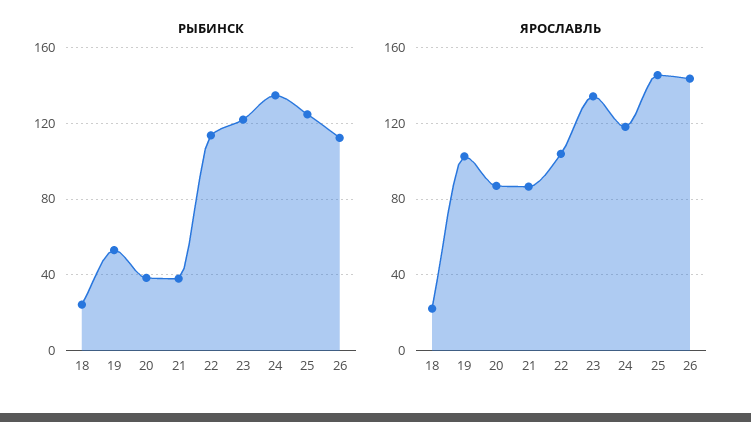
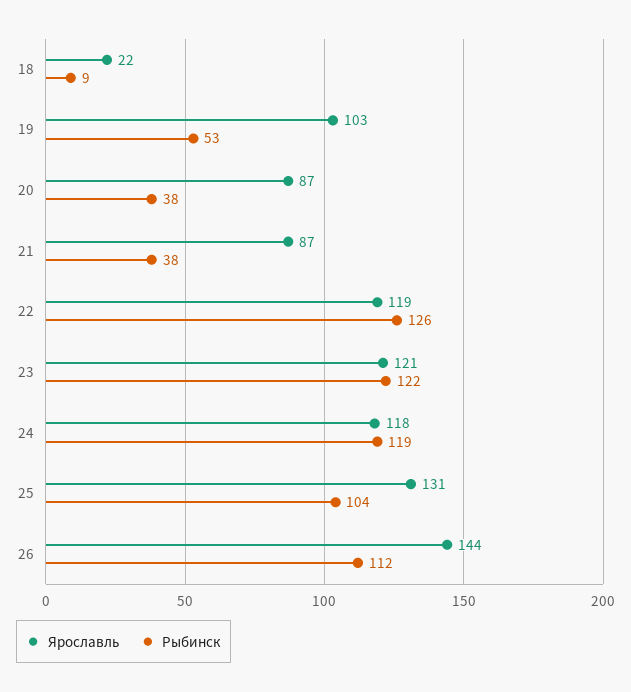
РЫБИНСК, 18: 25 -> 9
РЫБИНСК, 22: 115 -> 126
РЫБИНСК, 24: 135 -> 119
РЫБИНСК, 25: 125 -> 104
ЯРОСЛАВЛЬ, 22: 105 -> 119
ЯРОСЛАВЛЬ, 23: 135 -> 121
ЯРОСЛАВЛЬ, 25: 145 -> 131

